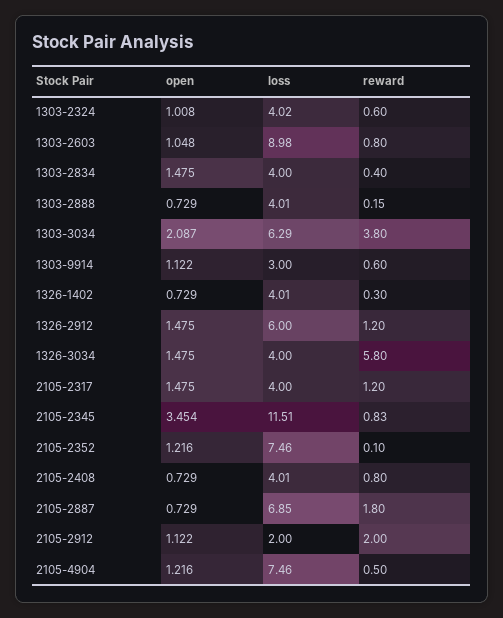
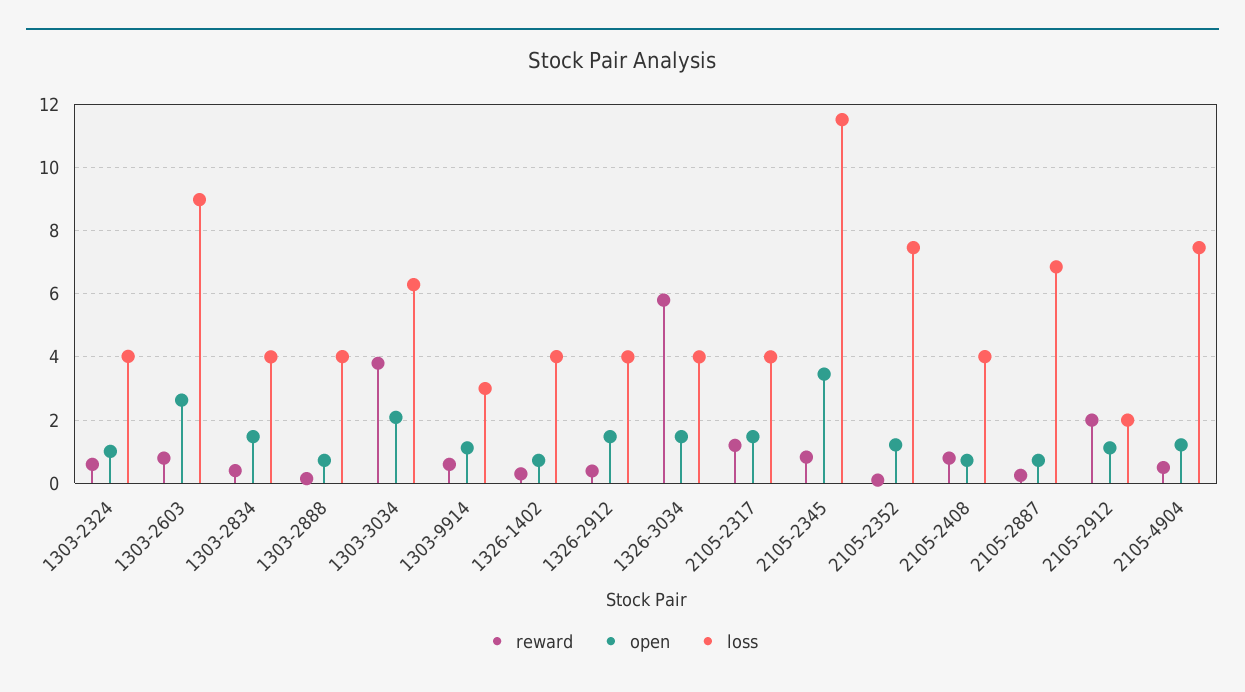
open, 1303-2603: 1.048 -> 2.6
loss, 1326-2912: 6 -> 4
reward, 1326-2912: 1.2 -> 0.4
reward, 2105-2887: 1.8 -> 0.2

